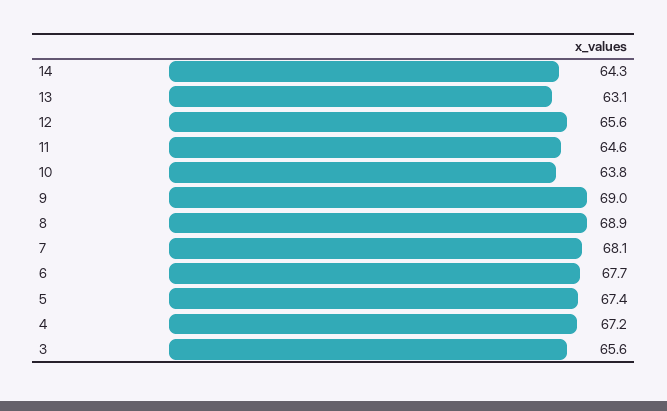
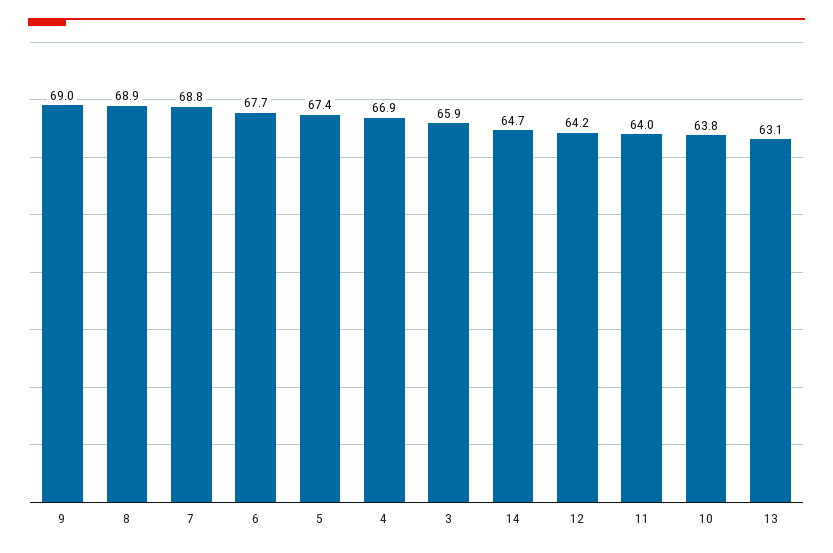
14: 64.3 -> 64.7
12: 65.6 -> 64.2
11: 64.6 -> 64
7: 68.1 -> 68.8
4: 67.2 -> 66.9
3: 65.6 -> 65.9

